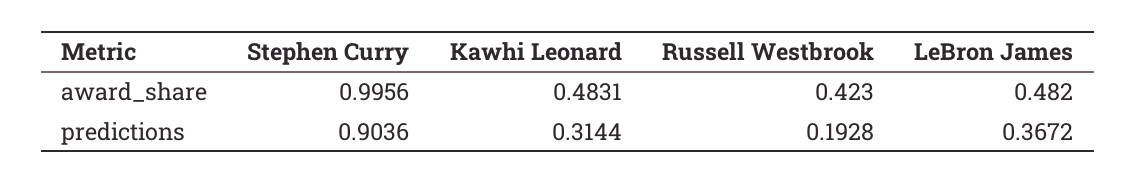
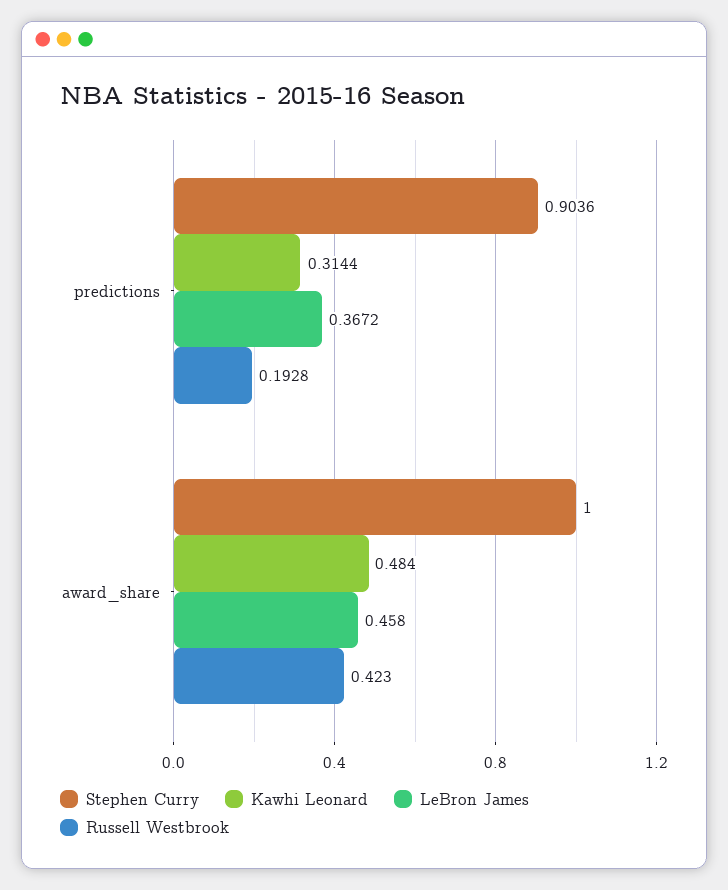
Stephen Curry, award_share: 0.9956 -> 1
Kawhi Leonard, award_share: 0.4831 -> 0.484
LeBron James, award_share: 0.482 -> 0.458

